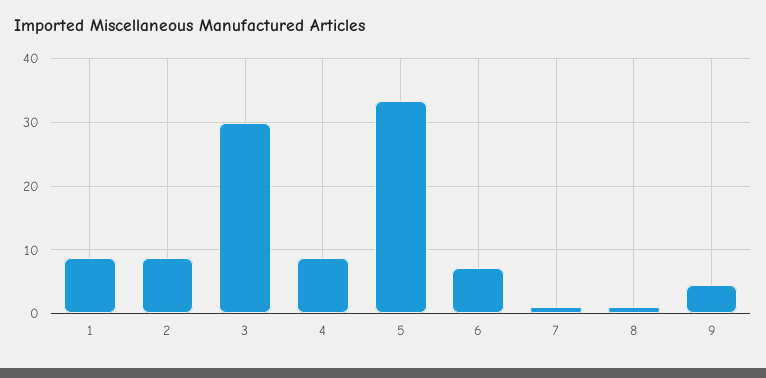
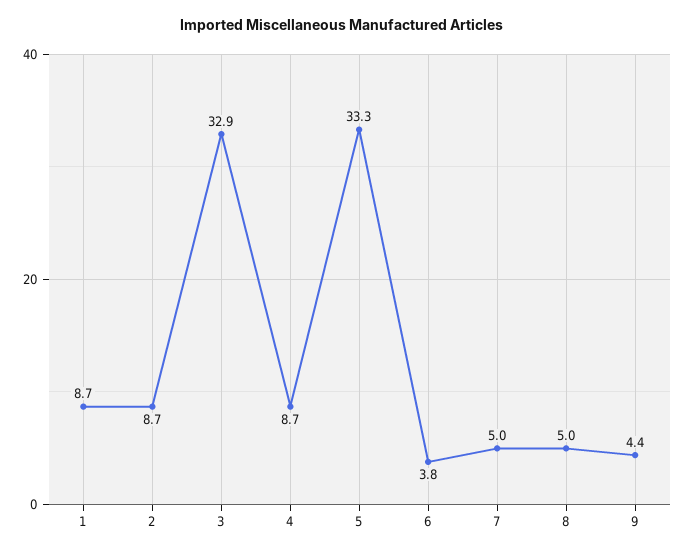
3: 30 -> 32.9
6: 7 -> 3.8
7: 1 -> 5
8: 1 -> 5

